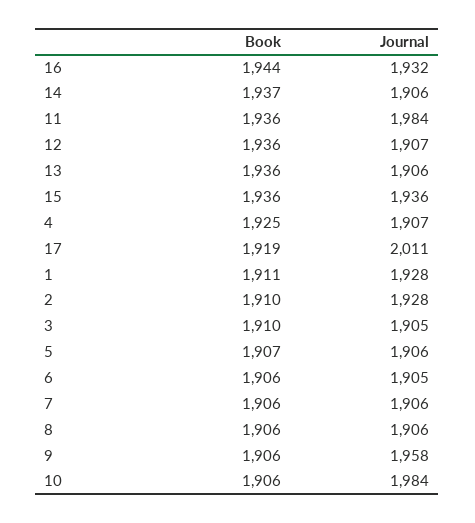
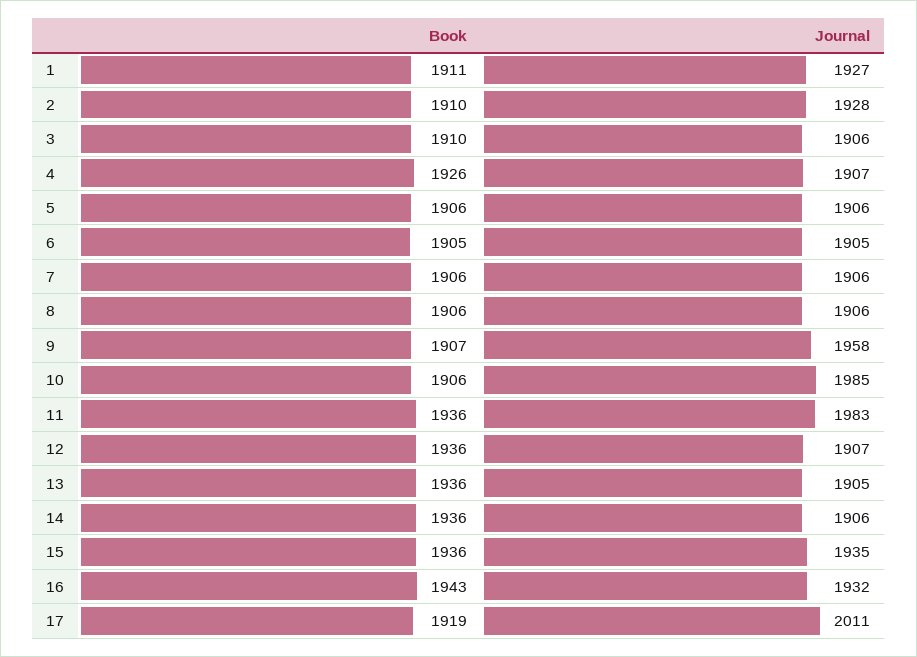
Book, 16: 1944 -> 1943
Book, 14: 1937 -> 1936
Journal, 11: 1984 -> 1983
Journal, 13: 1906 -> 1905
Journal, 15: 1936 -> 1935
Book, 4: 1925 -> 1926
Journal, 1: 1928 -> 1927
Journal, 3: 1905 -> 1906
Book, 5: 1907 -> 1906
Book, 6: 1906 -> 1905
Book, 9: 1906 -> 1907
Journal, 10: 1984 -> 1985

